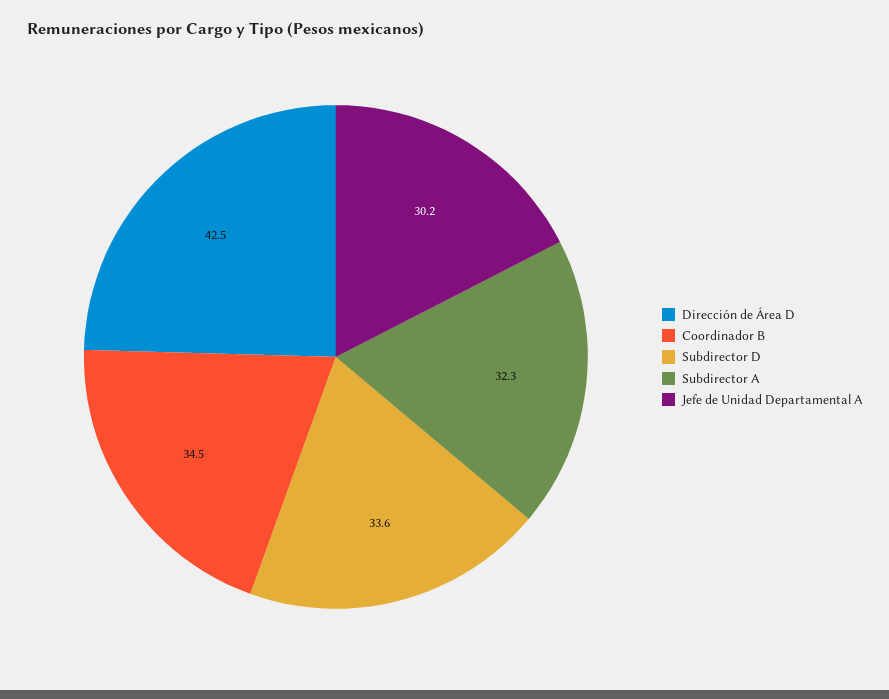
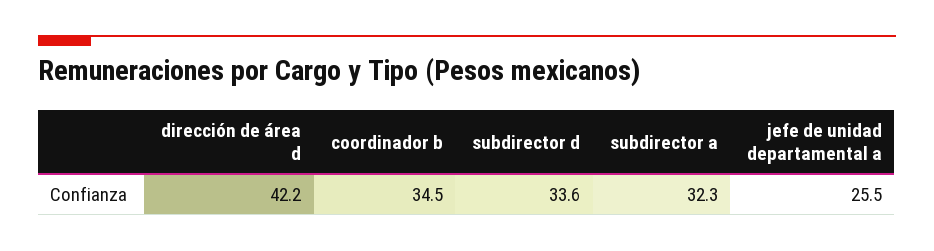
Dirección de Área D: 42.5 -> 42.2
Jefe de Unidad Departamental A: 30.2 -> 25.5

